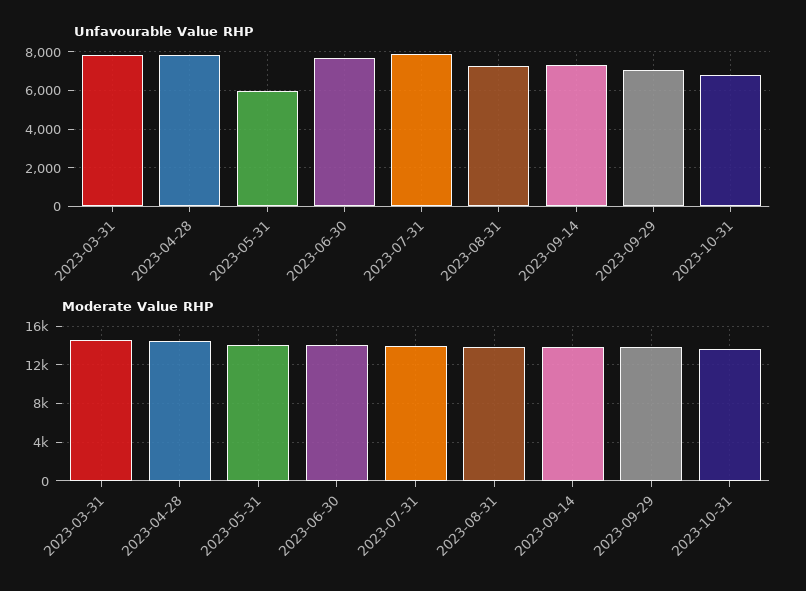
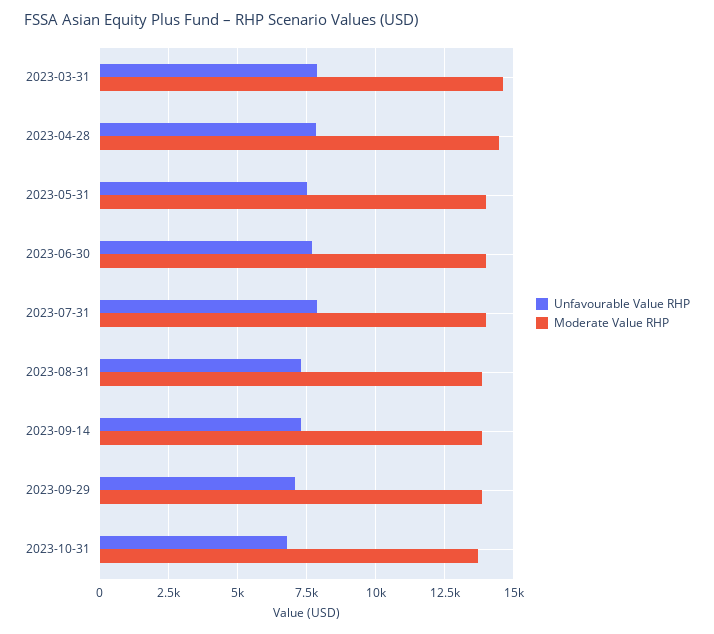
Unfavourable Value RHP, 2023-05-31: 6000 -> 7500

